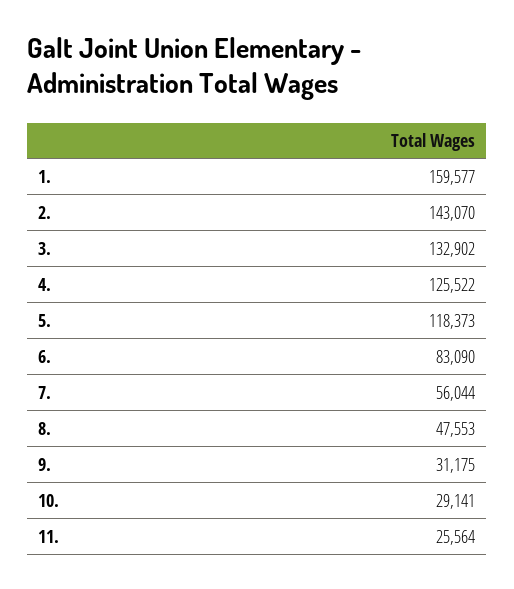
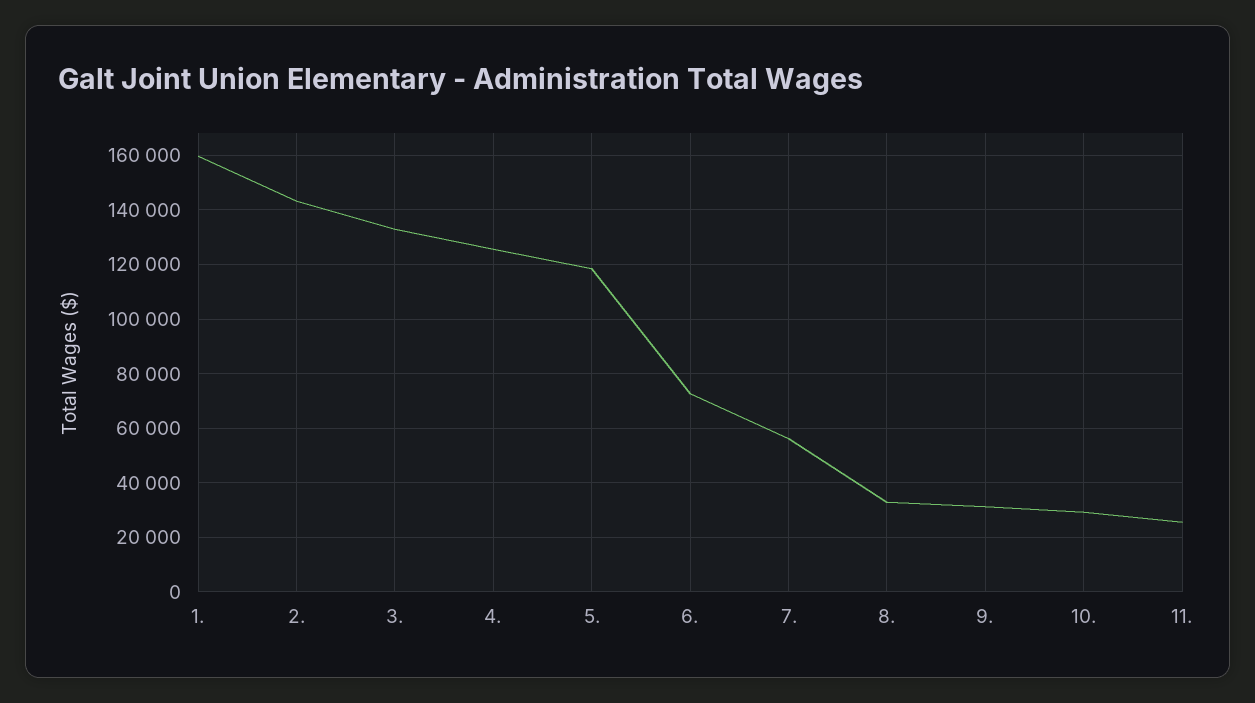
6.: 83090 -> 72500
8.: 47553 -> 32500

